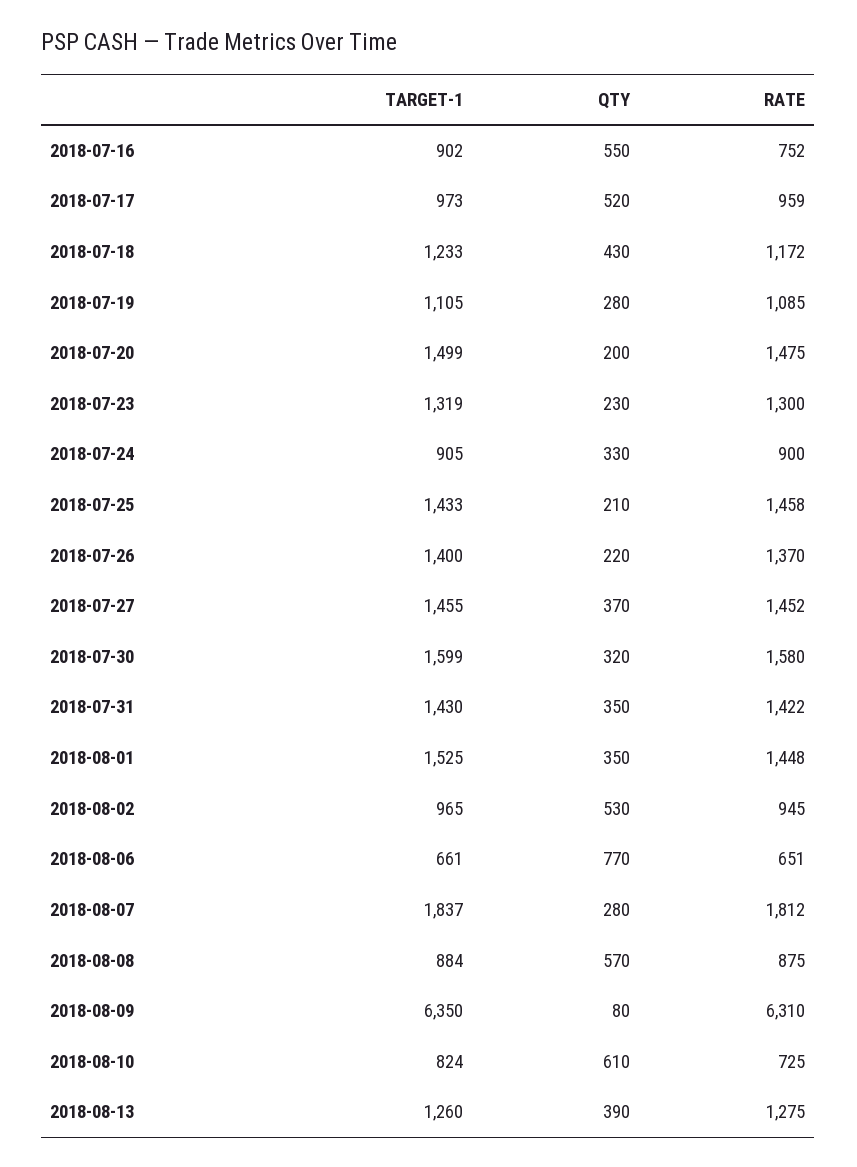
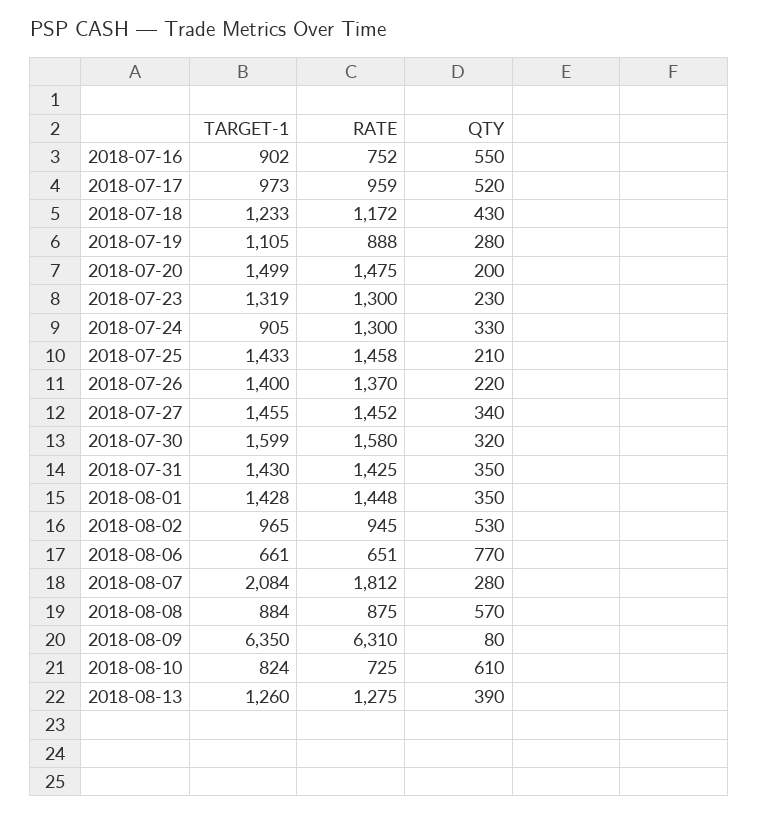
RATE, 2018-07-19: 1085 -> 888
RATE, 2018-07-24: 900 -> 1300
QTY, 2018-07-27: 370 -> 340
RATE, 2018-07-31: 1422 -> 1425
TARGET-1, 2018-08-01: 1525 -> 1428
TARGET-1, 2018-08-07: 1837 -> 2084

